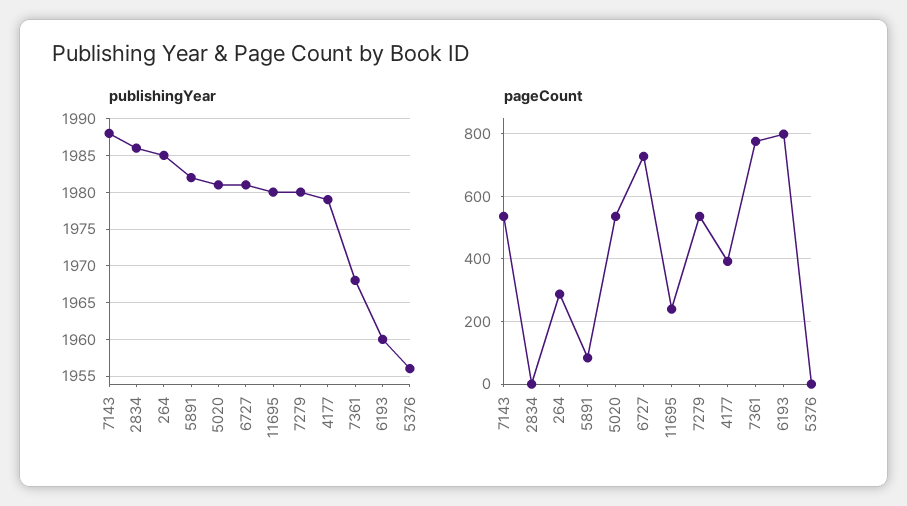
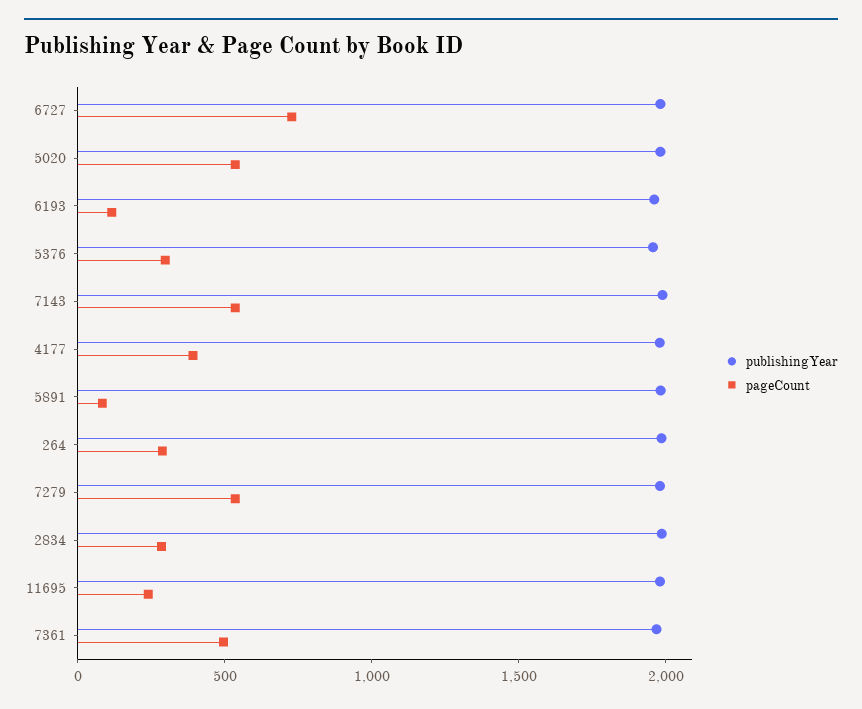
pageCount, 2834: 0 -> 300
pageCount, 7361: 780 -> 500
pageCount, 6193: 800 -> 100
pageCount, 5376: 0 -> 300

